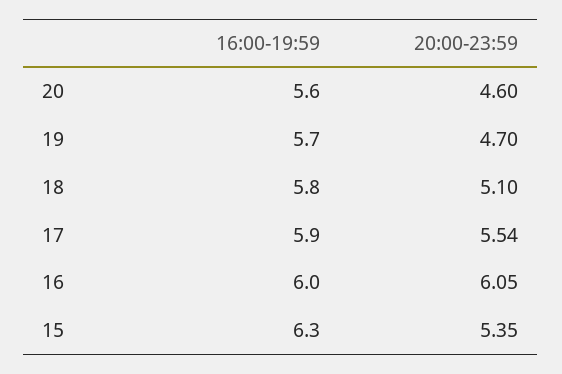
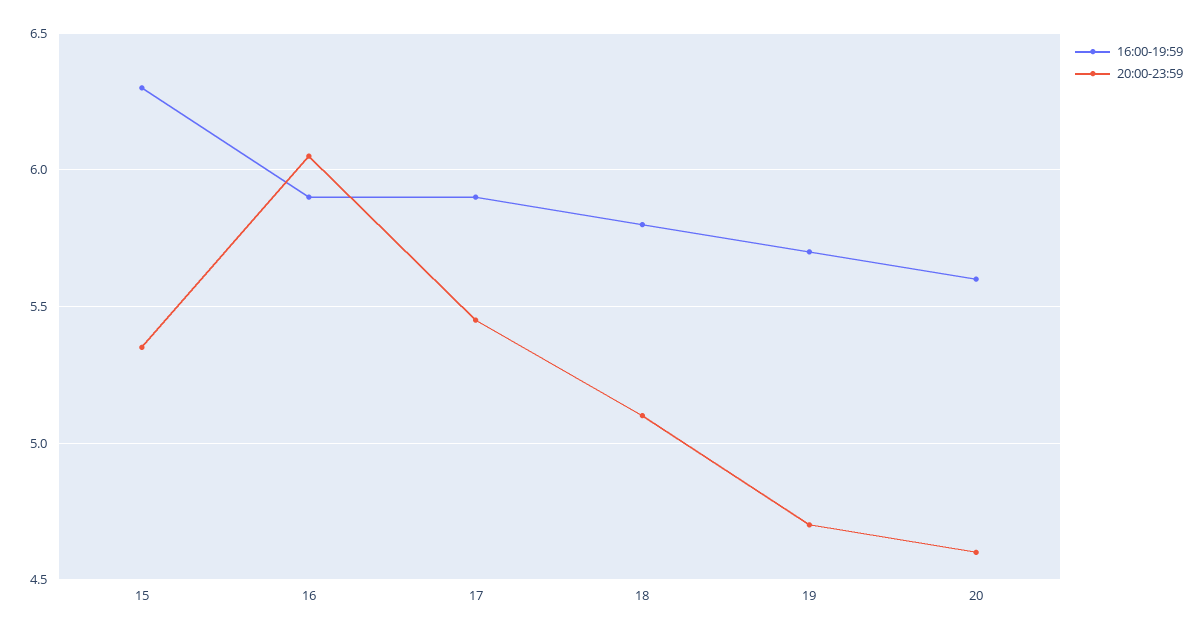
20:00-23:59, 17: 5.54 -> 5.45
16:00-19:59, 16: 6 -> 5.9

